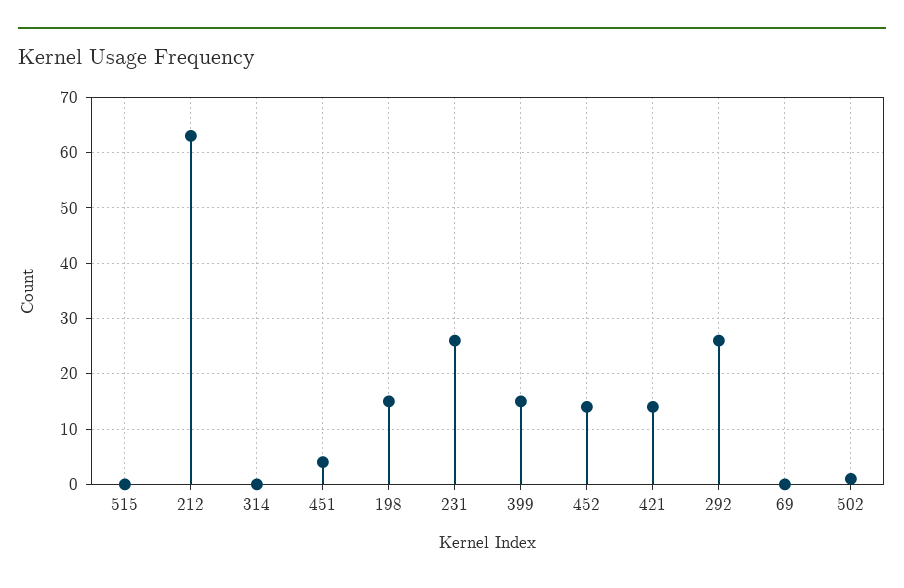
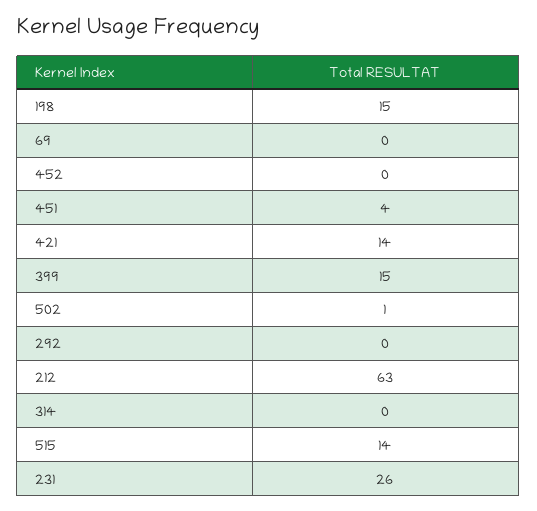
515: 0 -> 14
452: 15 -> 0
292: 25 -> 0

